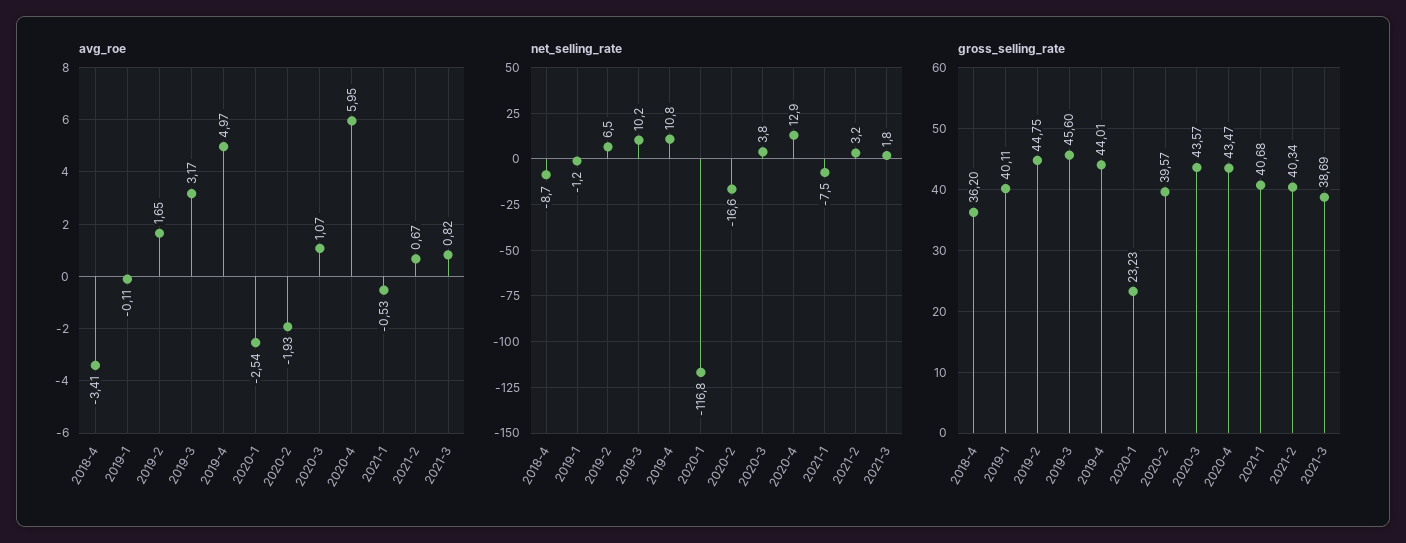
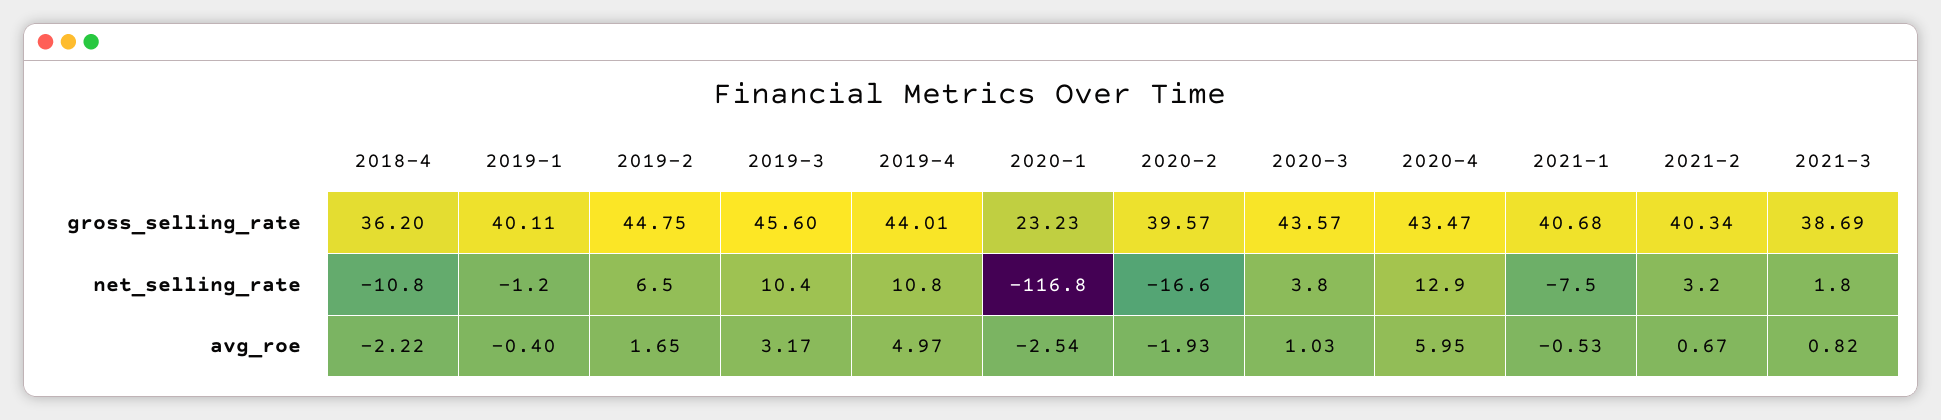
avg_roe, 2018-4: -3.41 -> -2.22
avg_roe, 2019-1: -0.11 -> -0.4
avg_roe, 2020-3: 1.07 -> 1.03
net_selling_rate, 2018-4: -8.7 -> -10.8
net_selling_rate, 2019-3: 10.2 -> 10.4

